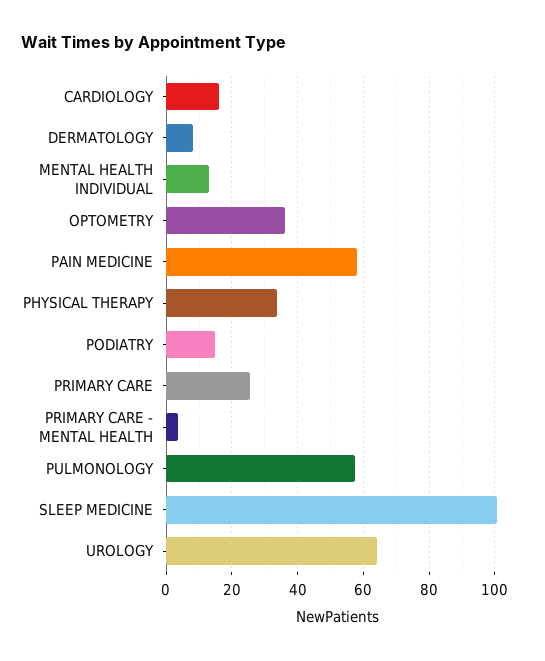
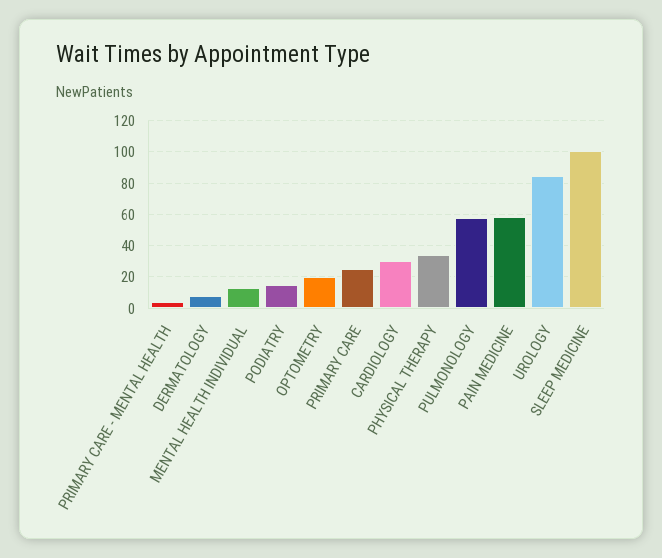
CARDIOLOGY: 16 -> 30
OPTOMETRY: 36 -> 20
UROLOGY: 64 -> 85

